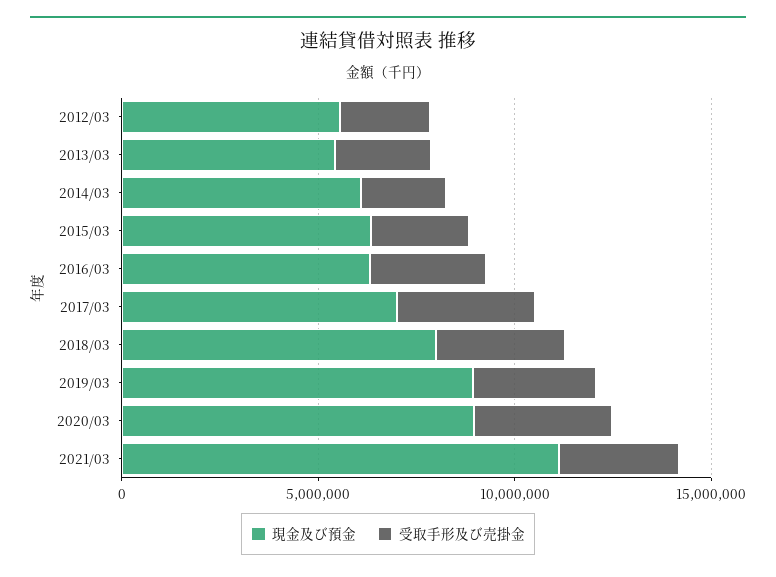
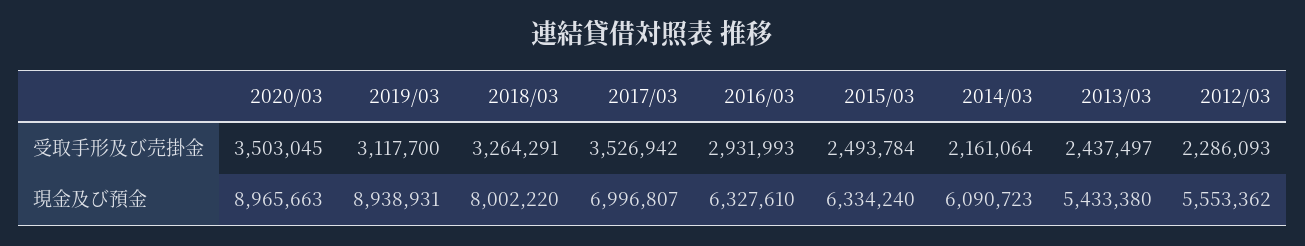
現金及び預金, 2021/03: 11000000 -> none
受取手形及び売掛金, 2021/03: 3000000 -> none

